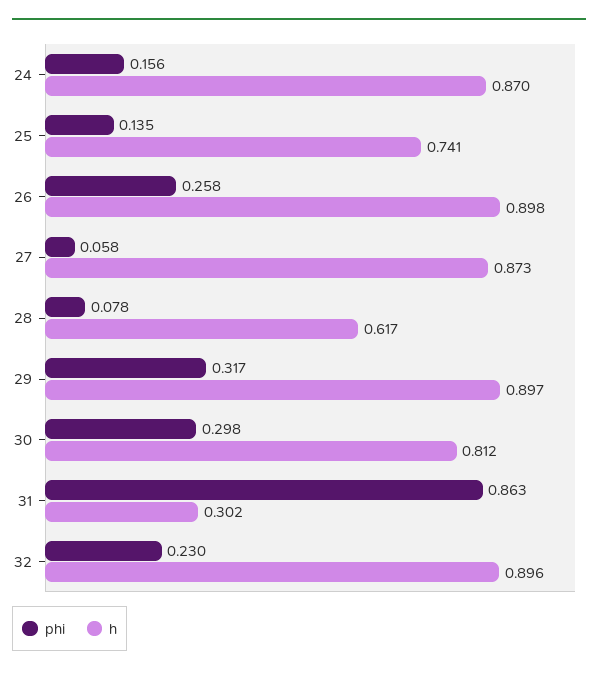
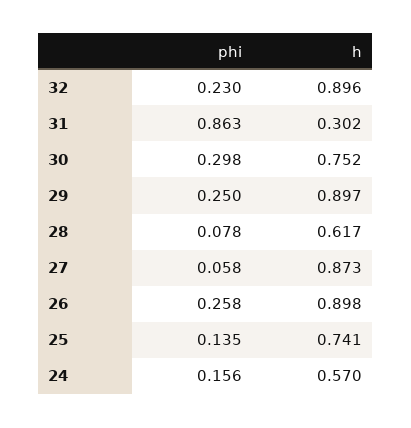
h, 24: 0.87 -> 0.57
phi, 29: 0.317 -> 0.25
h, 30: 0.812 -> 0.752

